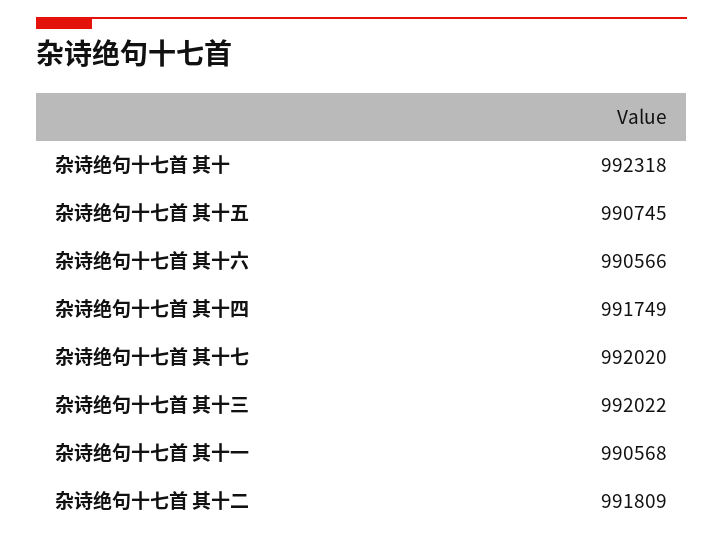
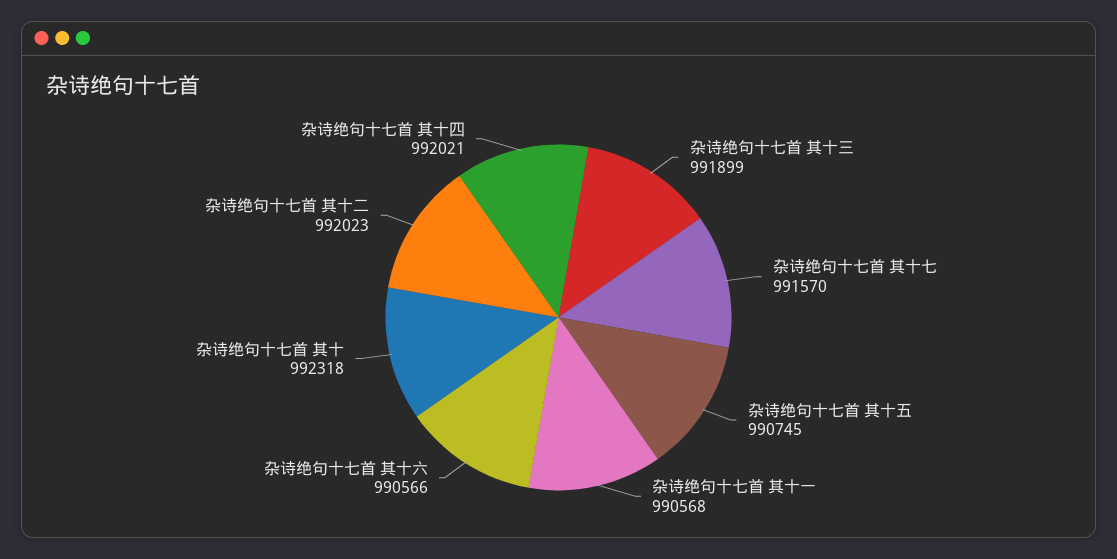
杂诗绝句十七首 其十四: 991749 -> 992021
杂诗绝句十七首 其十七: 992020 -> 991570
杂诗绝句十七首 其十三: 992022 -> 991899
杂诗绝句十七首 其十二: 991809 -> 992023

